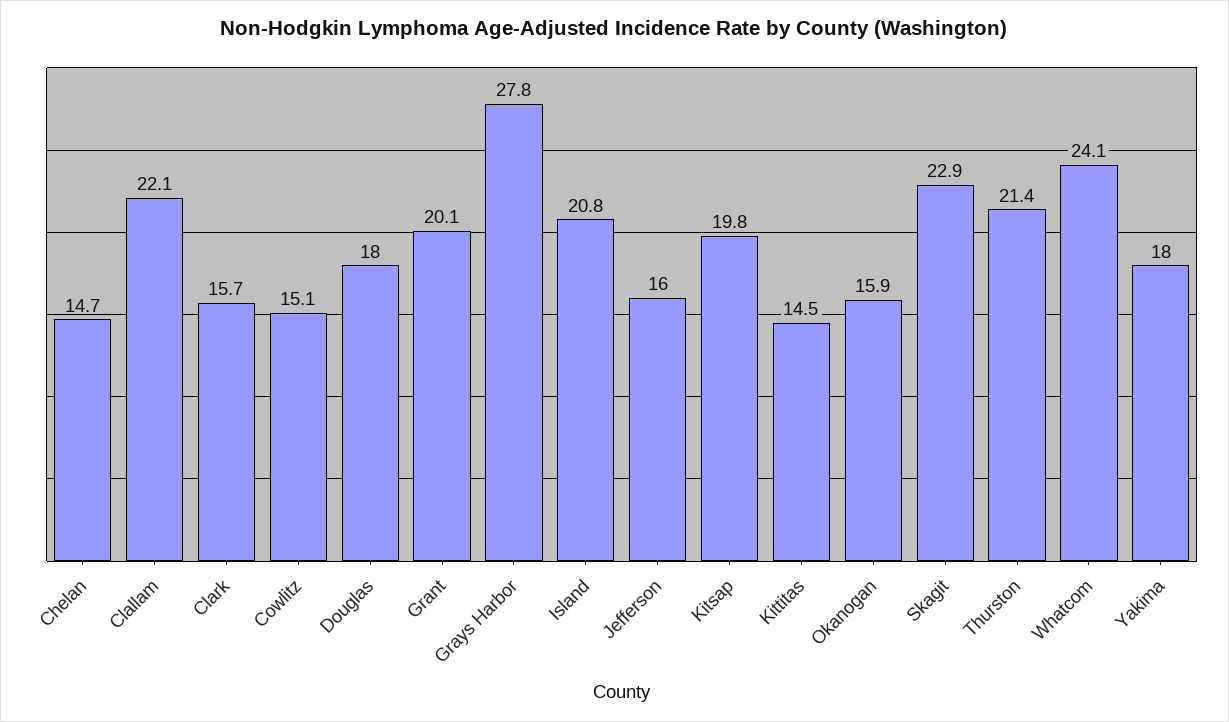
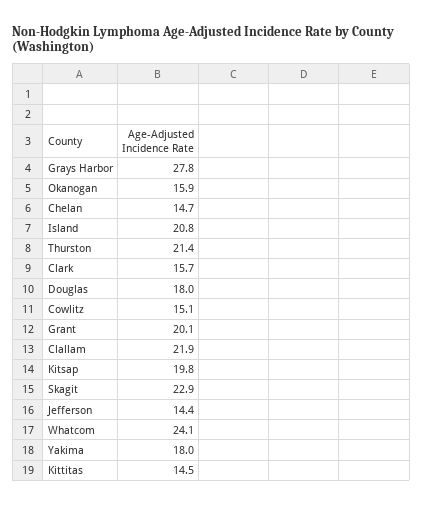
Clallam: 22.1 -> 21.9
Jefferson: 16 -> 14.4

